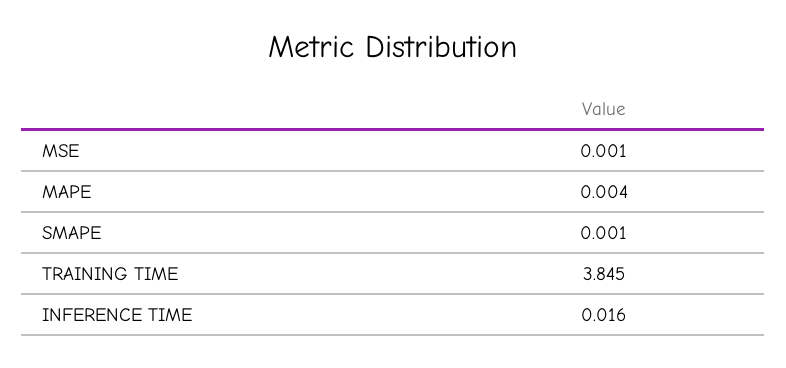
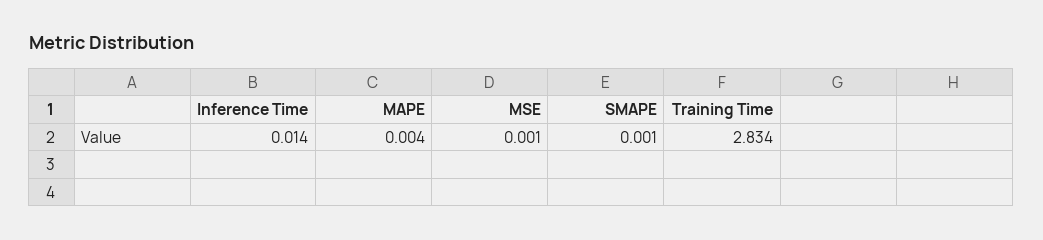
TRAINING TIME: 3.845 -> 2.834
INFERENCE TIME: 0.016 -> 0.014

